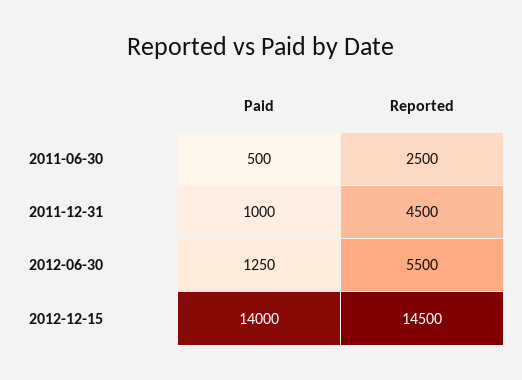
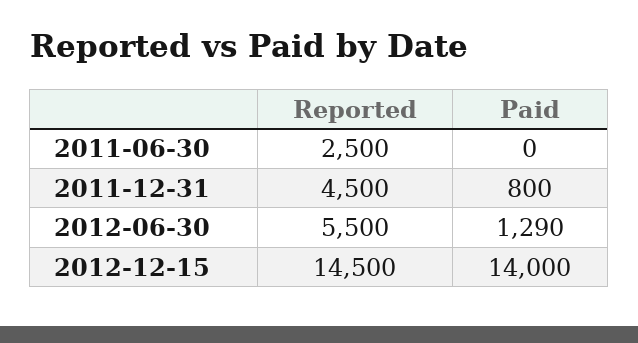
Paid, 2011-06-30: 500 -> 0
Paid, 2011-12-31: 1000 -> 800
Paid, 2012-06-30: 1250 -> 1290

